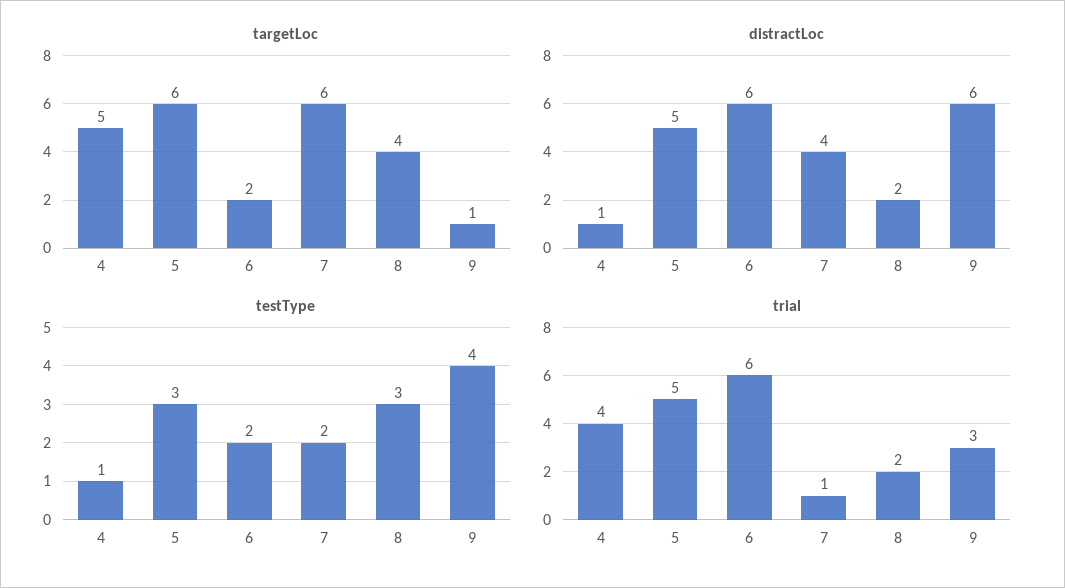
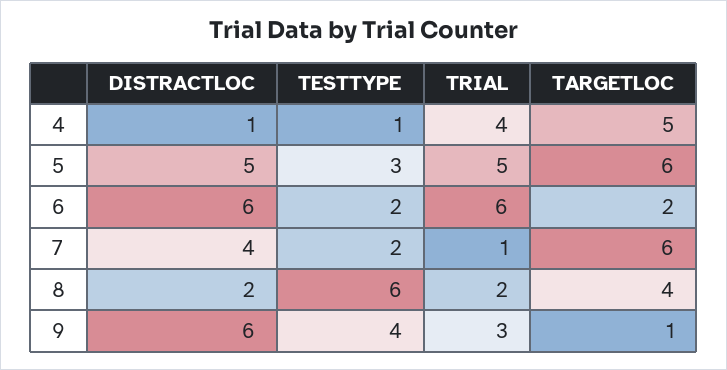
testType, 8: 3 -> 6

